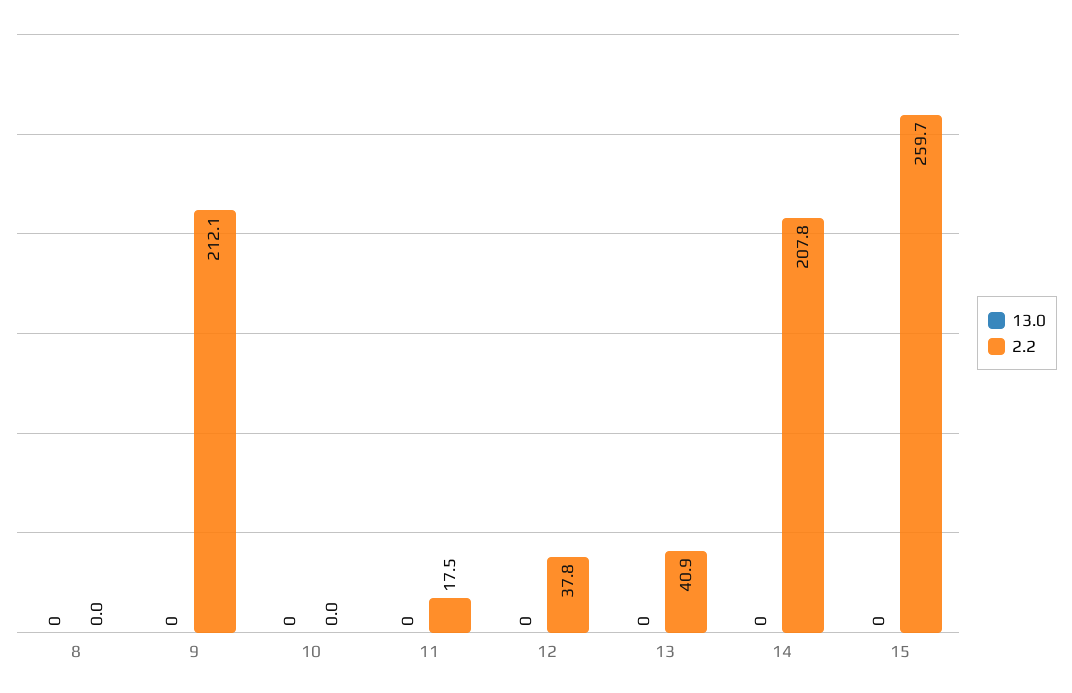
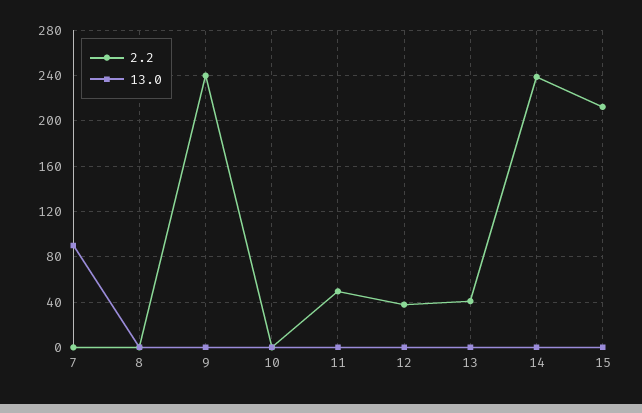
2.2, 9: 212.1 -> 240
2.2, 11: 17.5 -> 50
2.2, 14: 207.8 -> 240
2.2, 15: 259.7 -> 210
2.2, 7: none -> 0
13.0, 7: none -> 90

